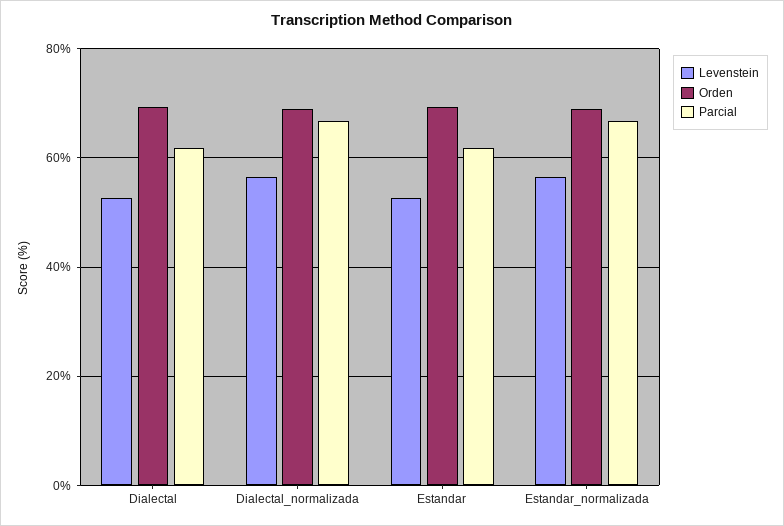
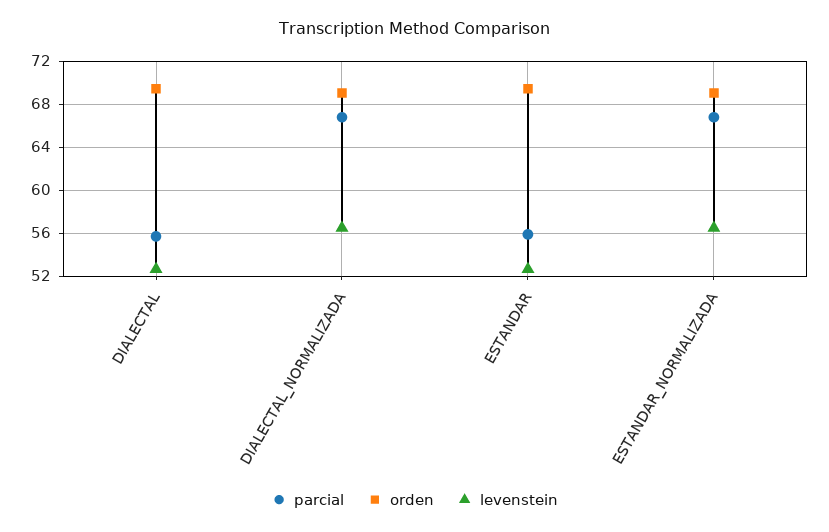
Parcial, Dialectal: 62 -> 56
Parcial, Estandar: 62 -> 56

